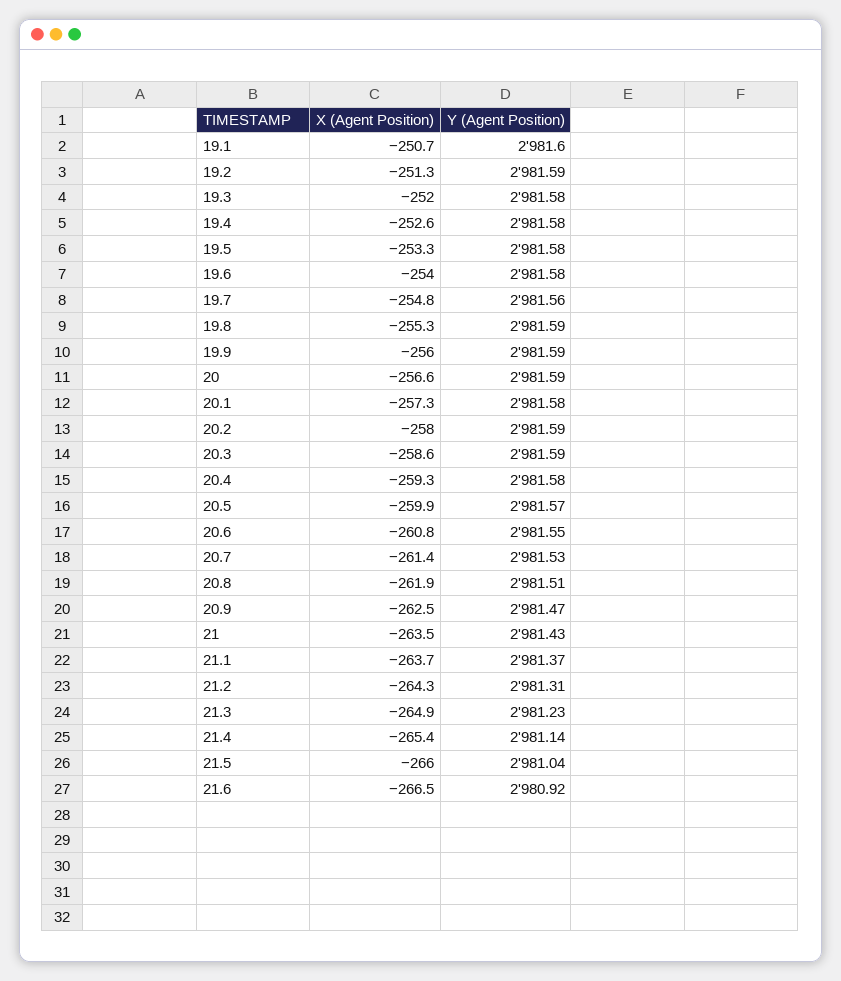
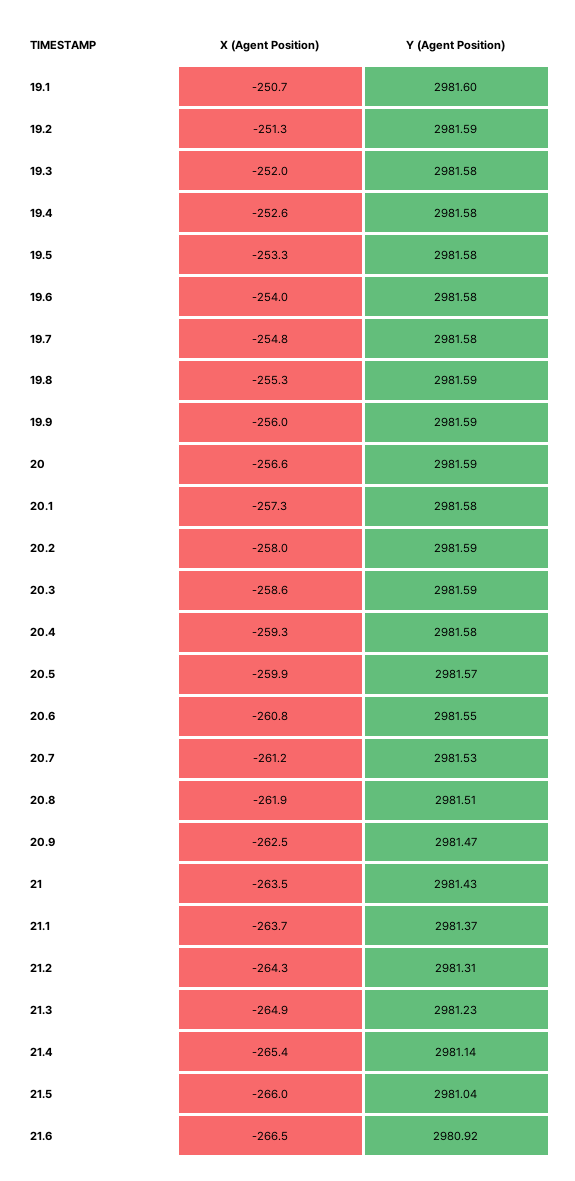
Y (Agent Position), 19.7: 2981.56 -> 2981.58
X (Agent Position), 20.7: -261.4 -> -261.2

